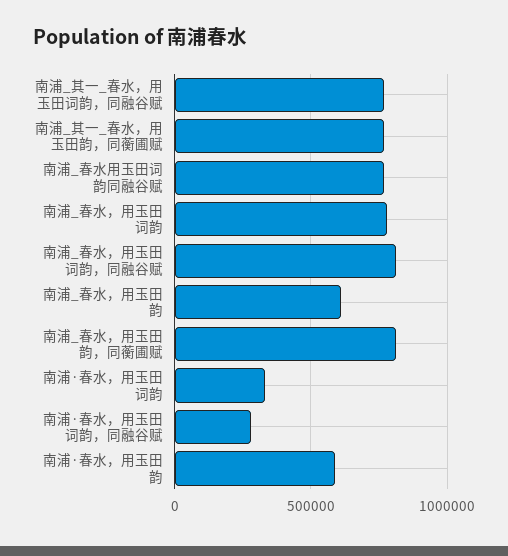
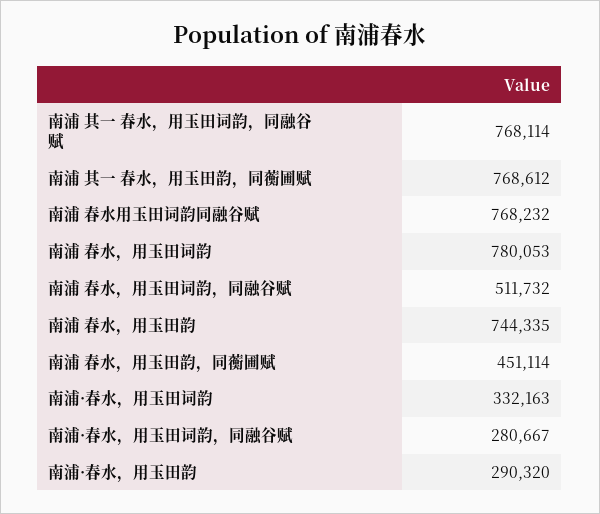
南浦_春水，用玉田词韵，同融谷赋: 800000 -> 511732
南浦_春水，用玉田韵: 600000 -> 744335
南浦_春水，用玉田韵，同蘅圃赋: 800000 -> 451114
南浦·春水，用玉田韵: 600000 -> 290320

